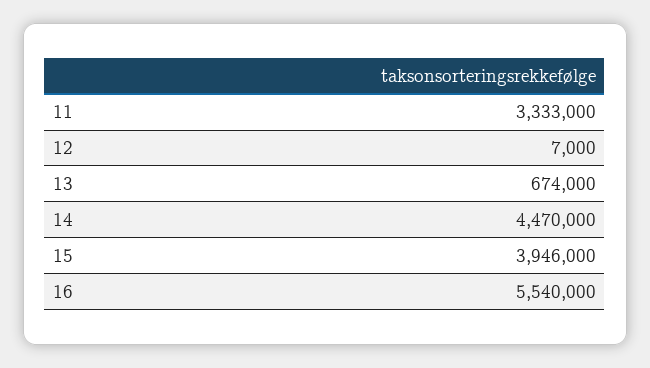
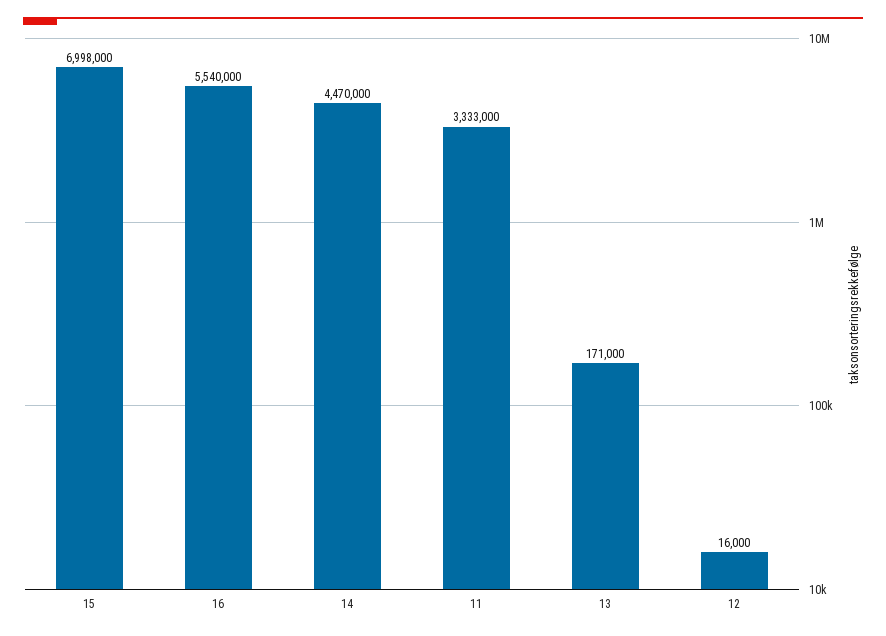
12: 7000 -> 16000
13: 674000 -> 171000
15: 3946000 -> 6998000

